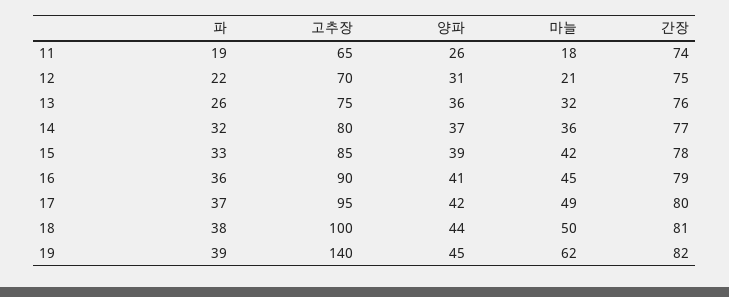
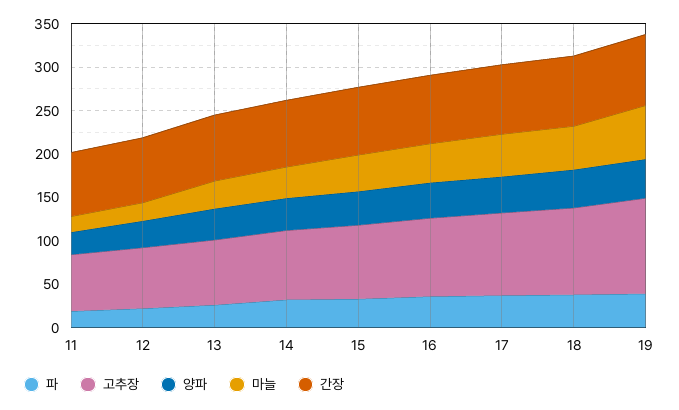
고추장, 19: 140 -> 110

